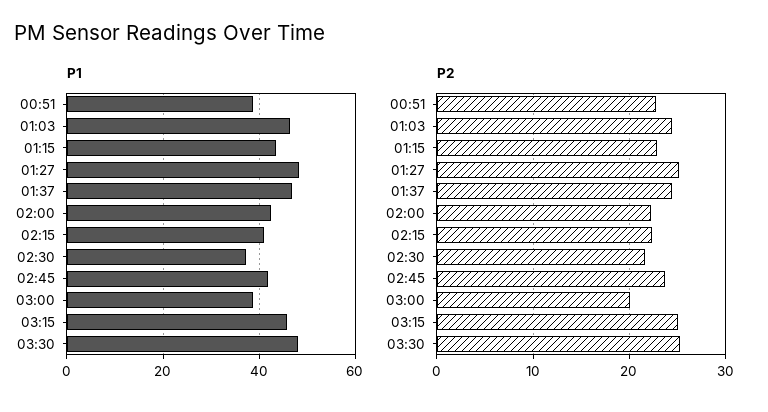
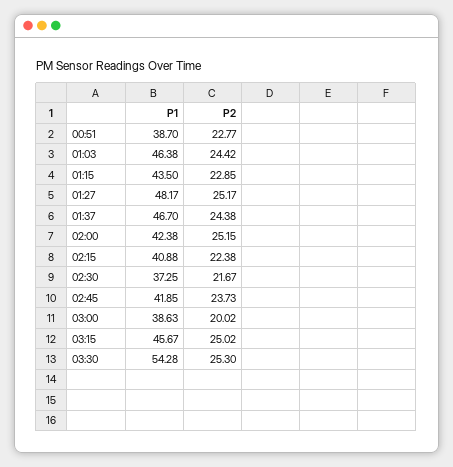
P1, 03:30: 48 -> 54.28
P2, 02:00: 22 -> 25.15

